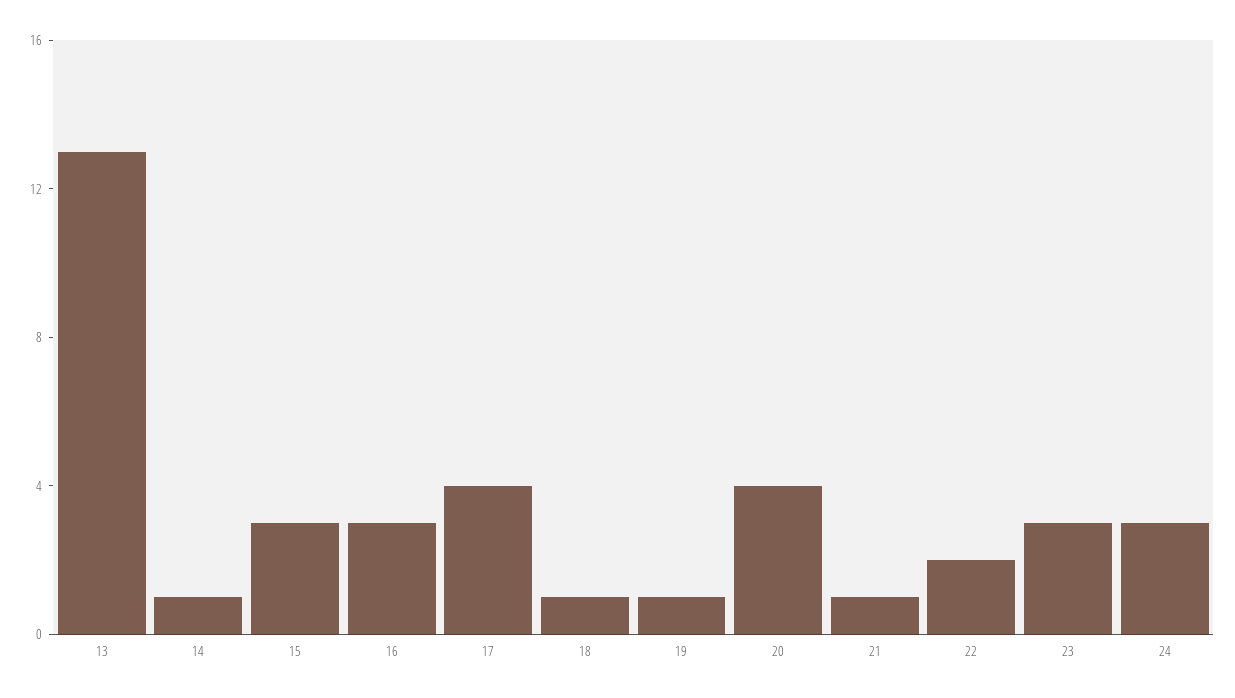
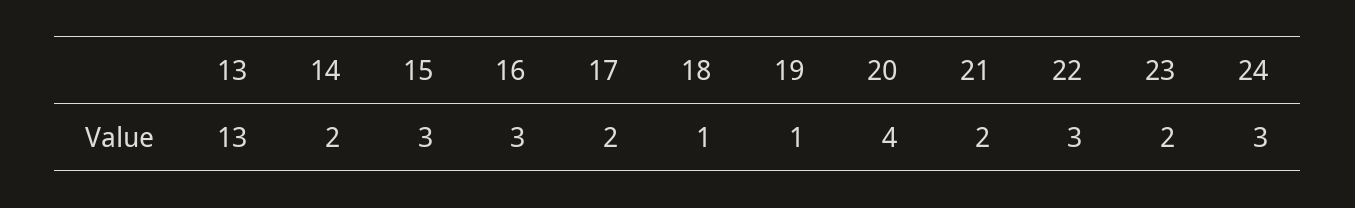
14: 1 -> 2
17: 4 -> 2
21: 1 -> 2
22: 2 -> 3
23: 3 -> 2

